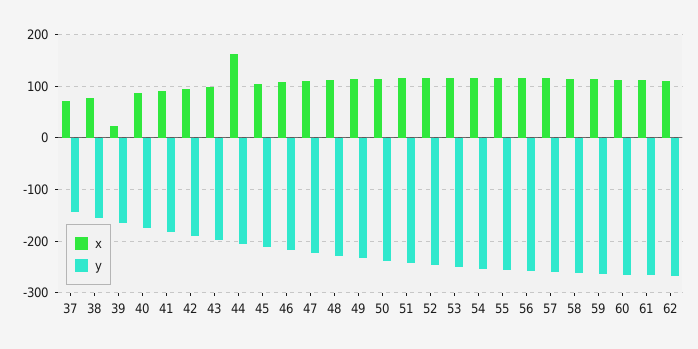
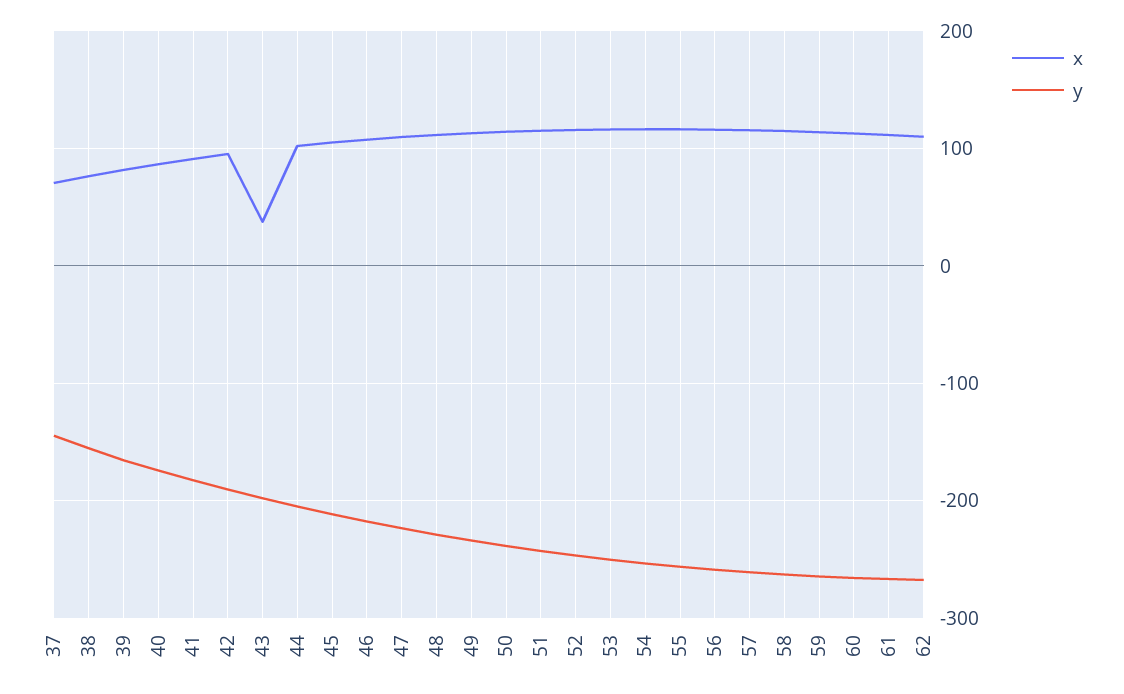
x, 39: 20 -> 80
x, 43: 100 -> 40
x, 44: 160 -> 100

